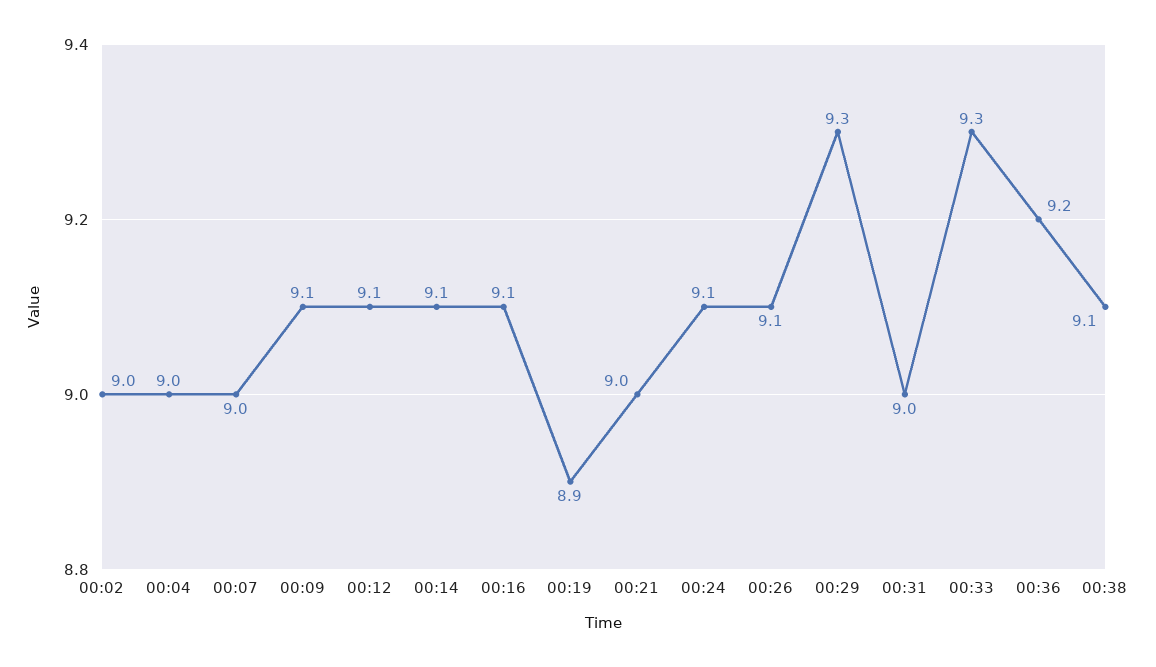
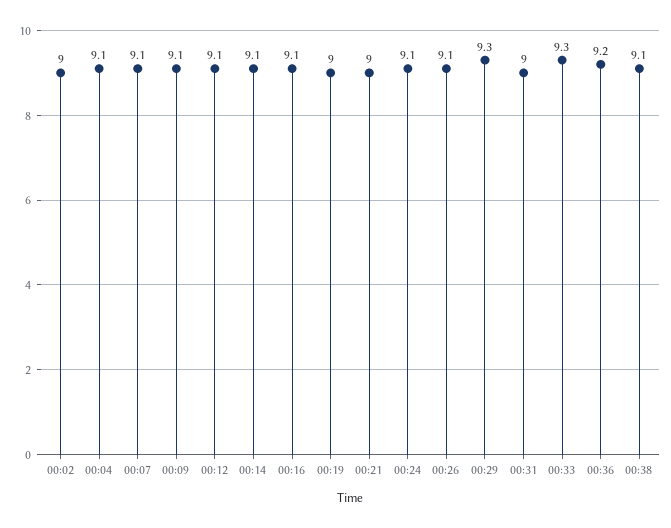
00:04: 9 -> 9.1
00:07: 9 -> 9.1
00:19: 8.9 -> 9

